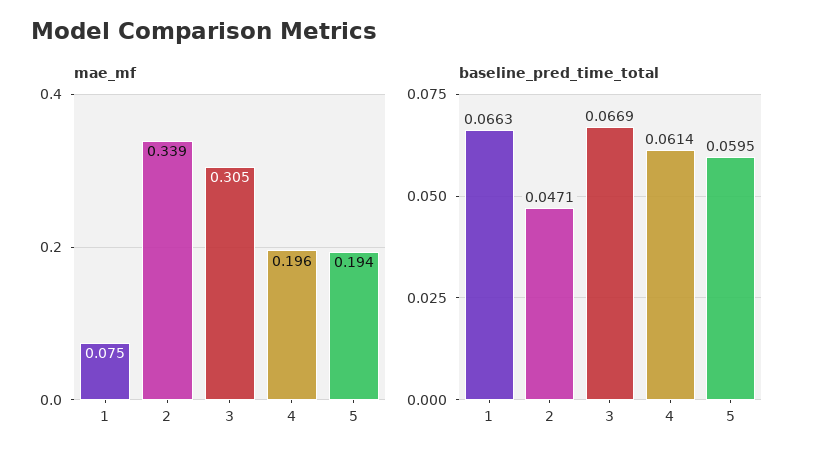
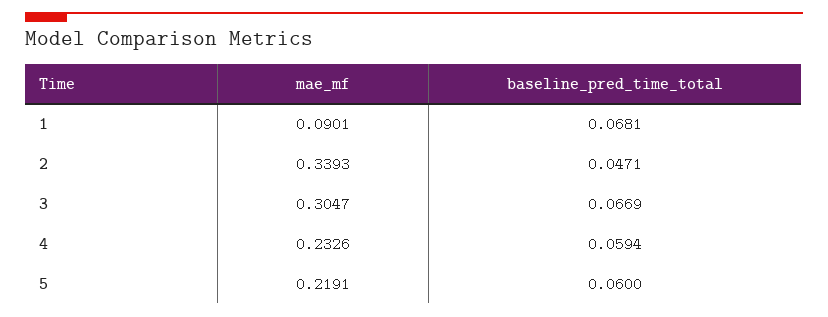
mae_mf, 1: 0.075 -> 0.0901
mae_mf, 4: 0.196 -> 0.2326
mae_mf, 5: 0.194 -> 0.2191
baseline_pred_time_total, 1: 0.0663 -> 0.0681
baseline_pred_time_total, 4: 0.0614 -> 0.0594
baseline_pred_time_total, 5: 0.0595 -> 0.06

